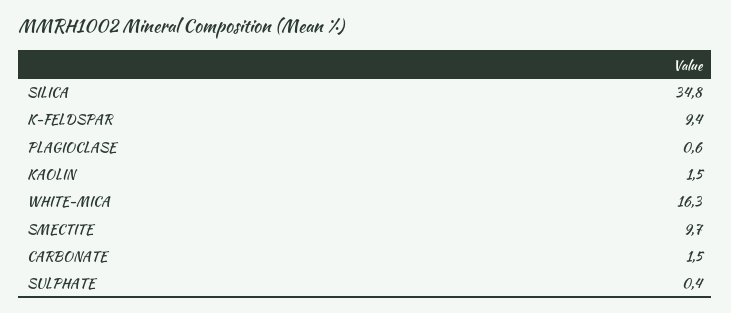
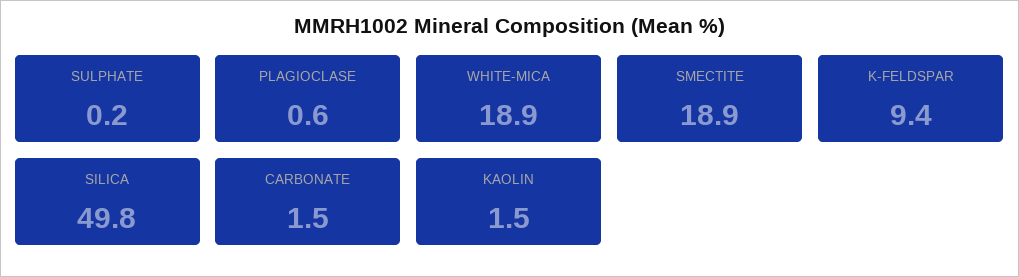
SILICA: 34.8 -> 49.8
WHITE-MICA: 16.3 -> 18.9
SMECTITE: 9.7 -> 18.9
SULPHATE: 0.4 -> 0.2

